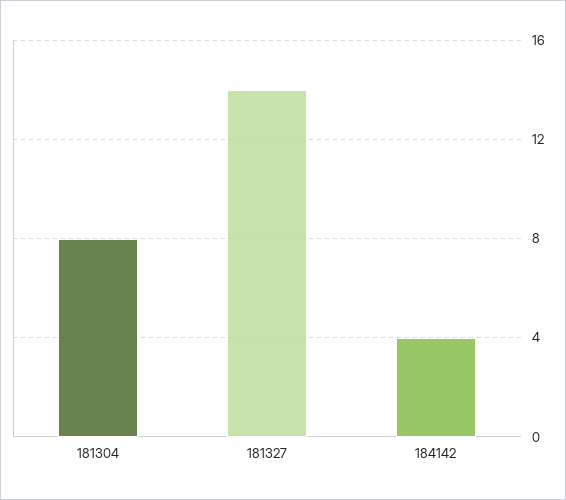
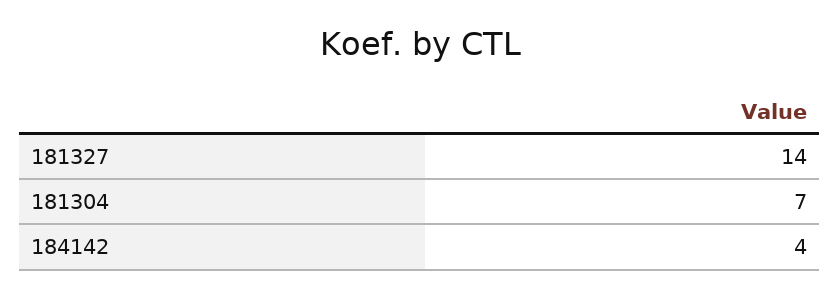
181304: 8 -> 7

